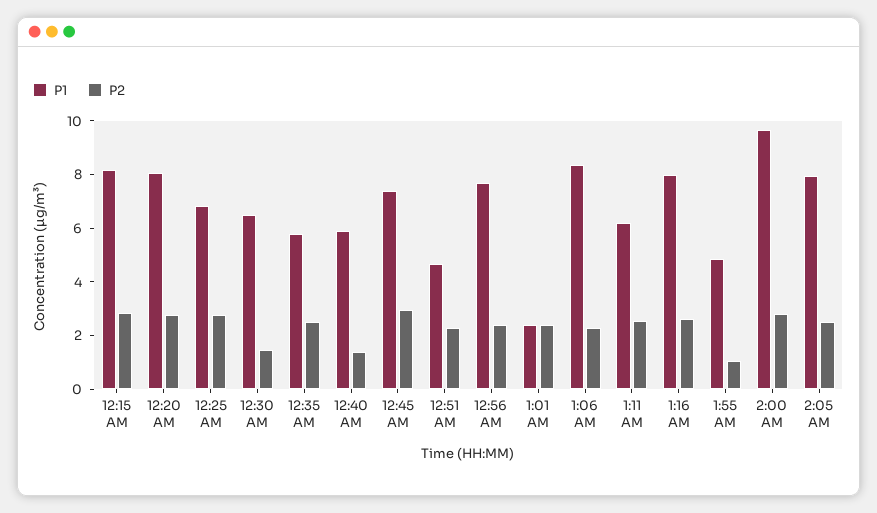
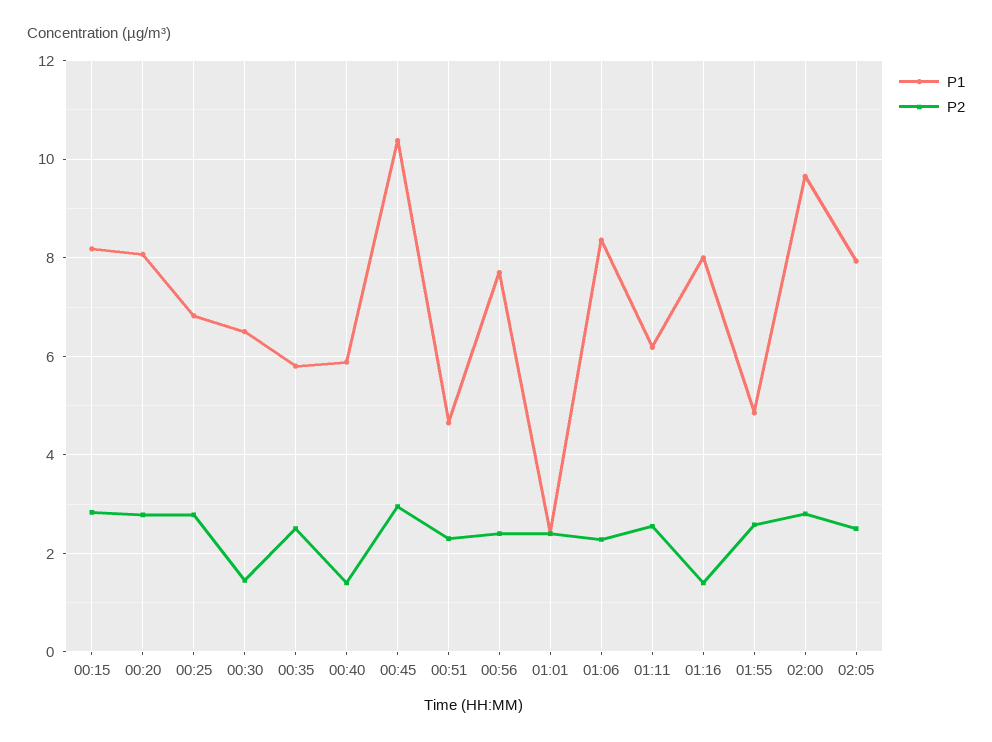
P1, 12:45 AM: 7.5 -> 10.4
P2, 1:16 AM: 2.5 -> 1.4
P2, 1:55 AM: 1 -> 2.6

